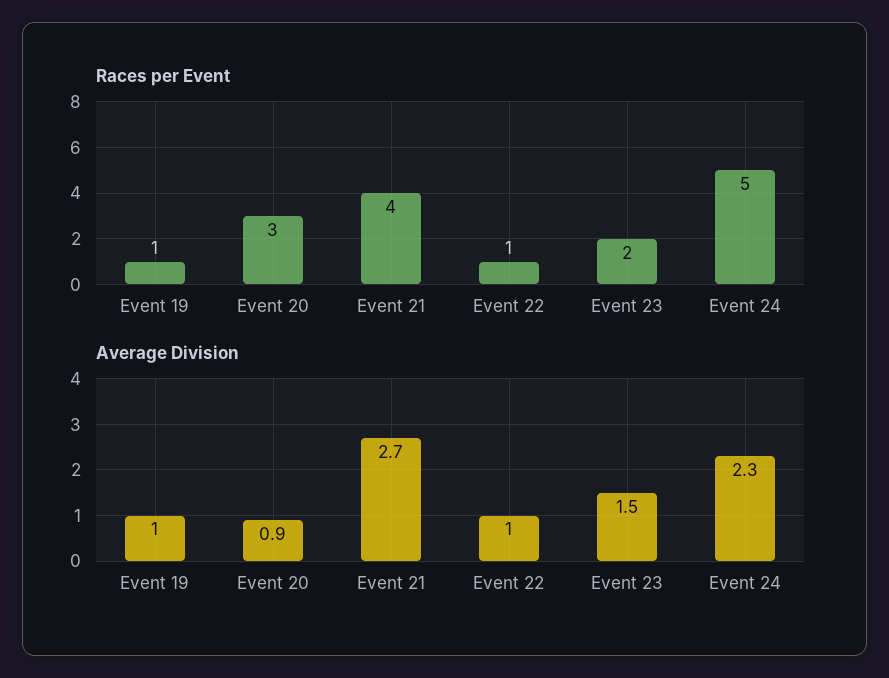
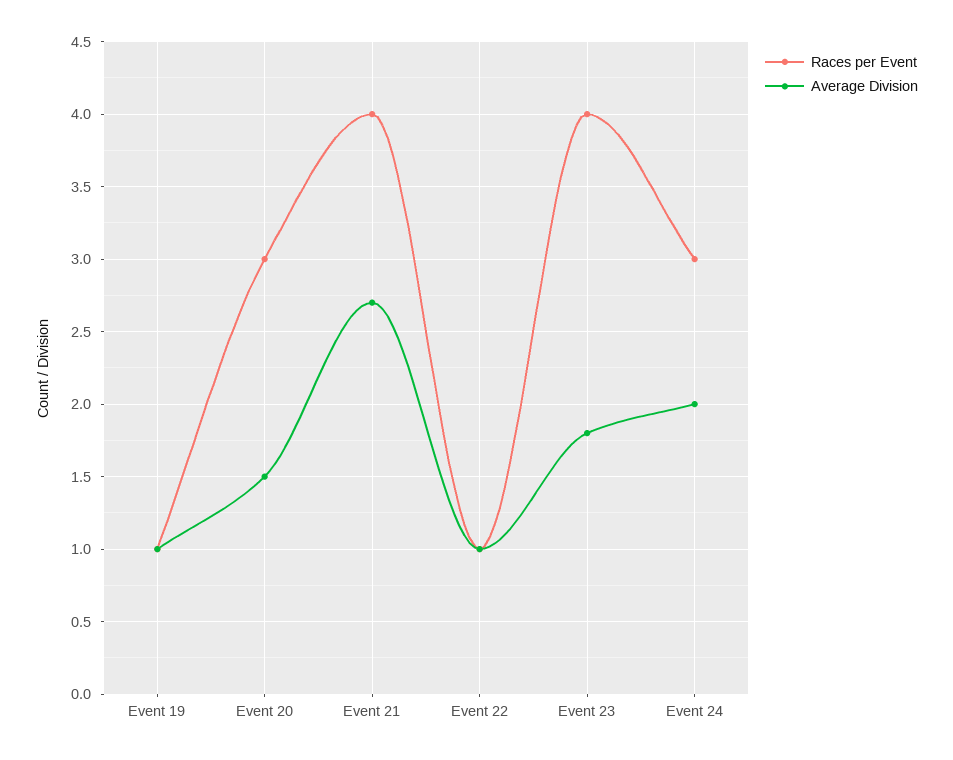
Races per Event, Event 23: 2 -> 4
Races per Event, Event 24: 5 -> 3
Average Division, Event 20: 0.9 -> 1.5
Average Division, Event 23: 1.5 -> 1.8
Average Division, Event 24: 2.3 -> 2

